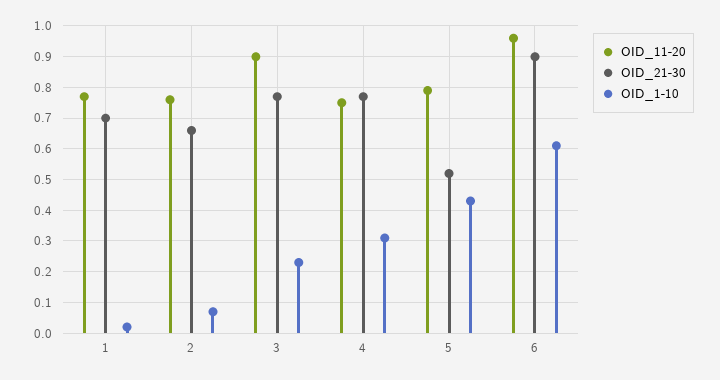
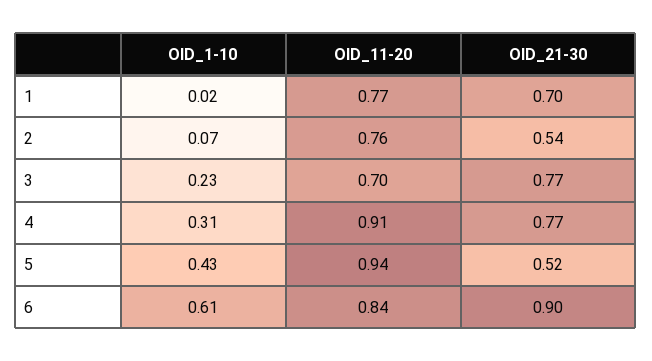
OID_21-30, 2: 0.65 -> 0.54
OID_11-20, 3: 0.9 -> 0.7
OID_11-20, 4: 0.75 -> 0.91
OID_11-20, 5: 0.8 -> 0.94
OID_11-20, 6: 0.95 -> 0.84

